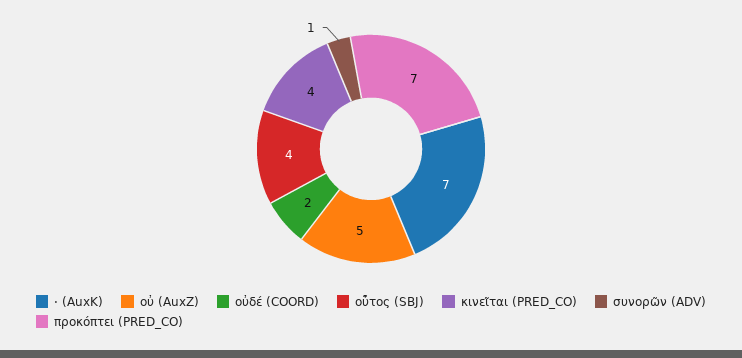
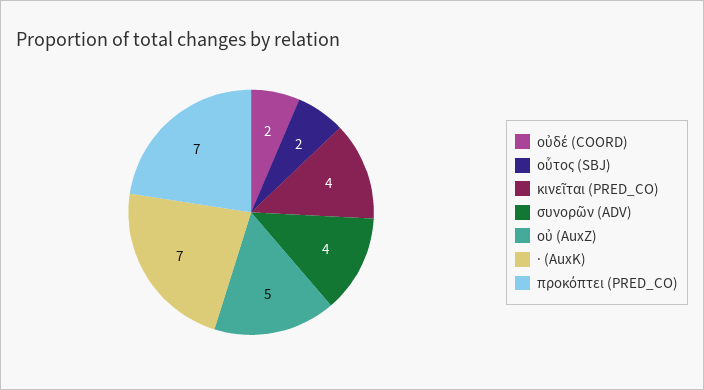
οὗτος (SBJ): 4 -> 2
συνορῶν (ADV): 1 -> 4

